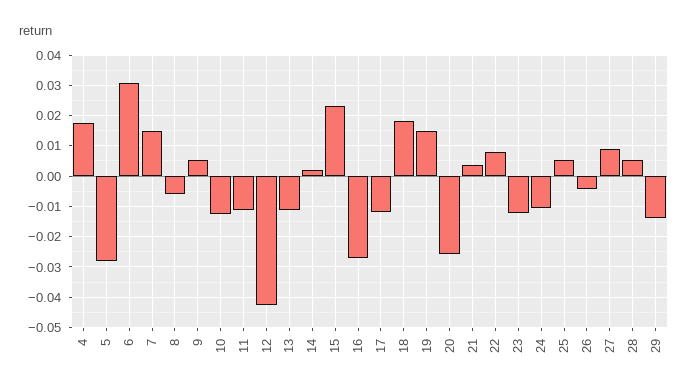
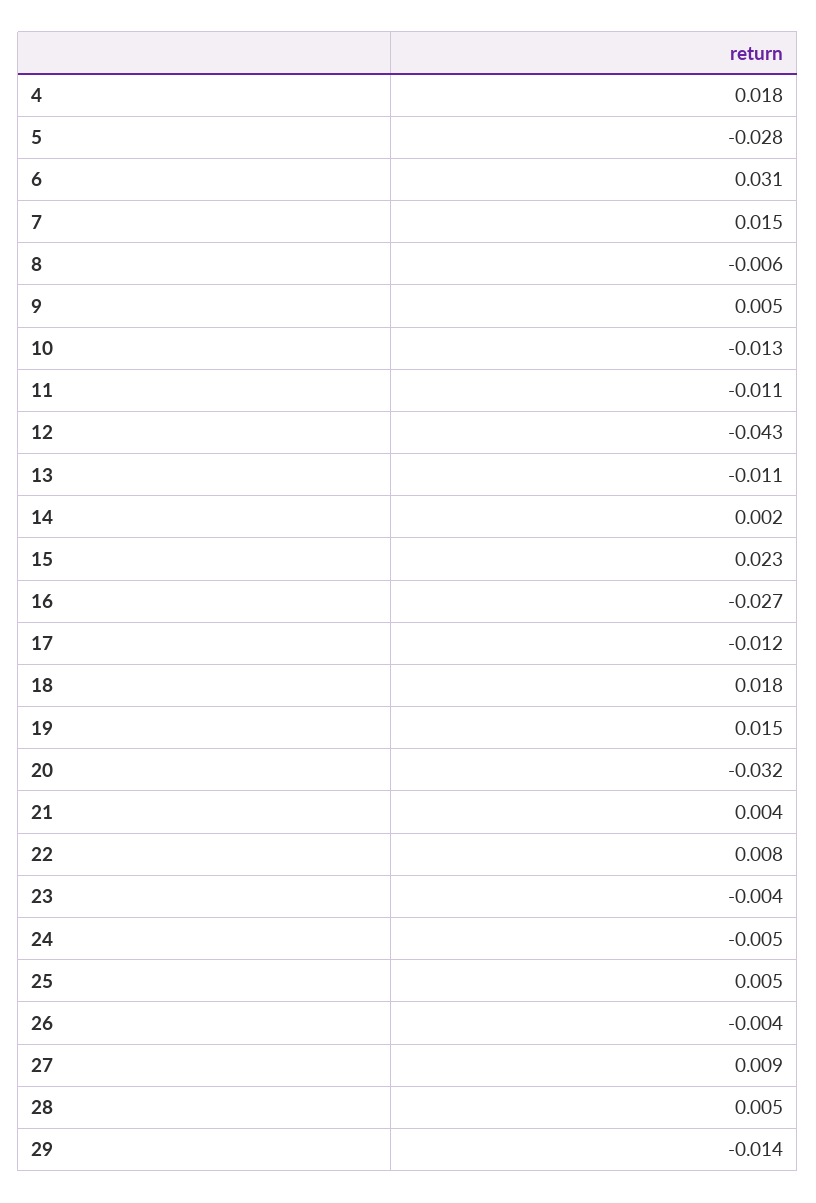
20: -0.026 -> -0.032
23: -0.012 -> -0.004
24: -0.01 -> -0.005

